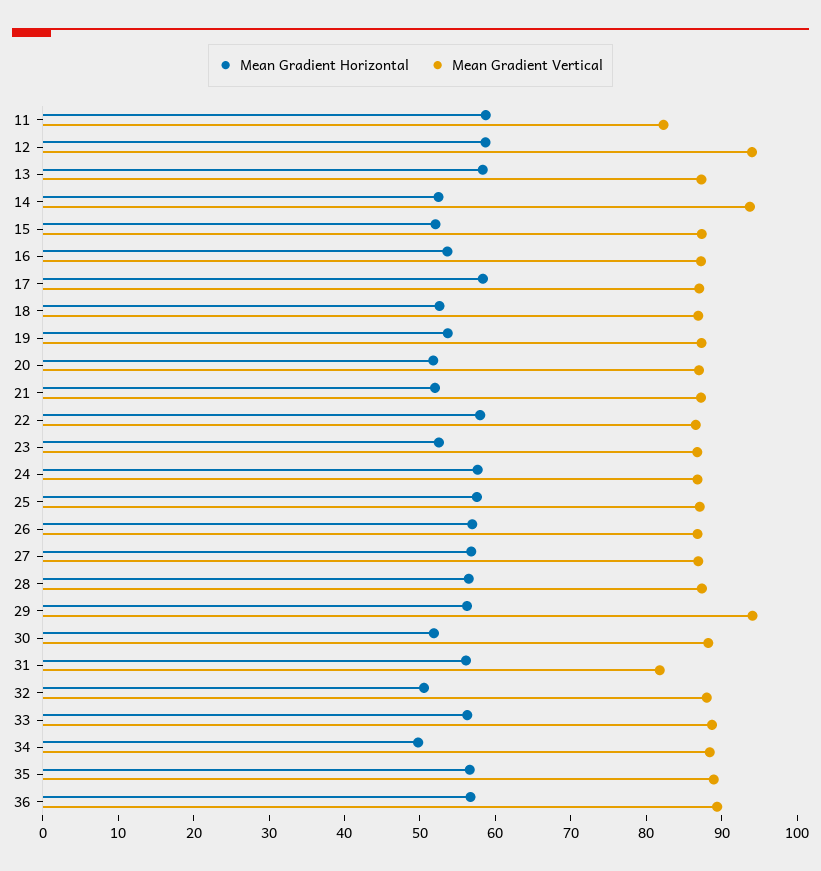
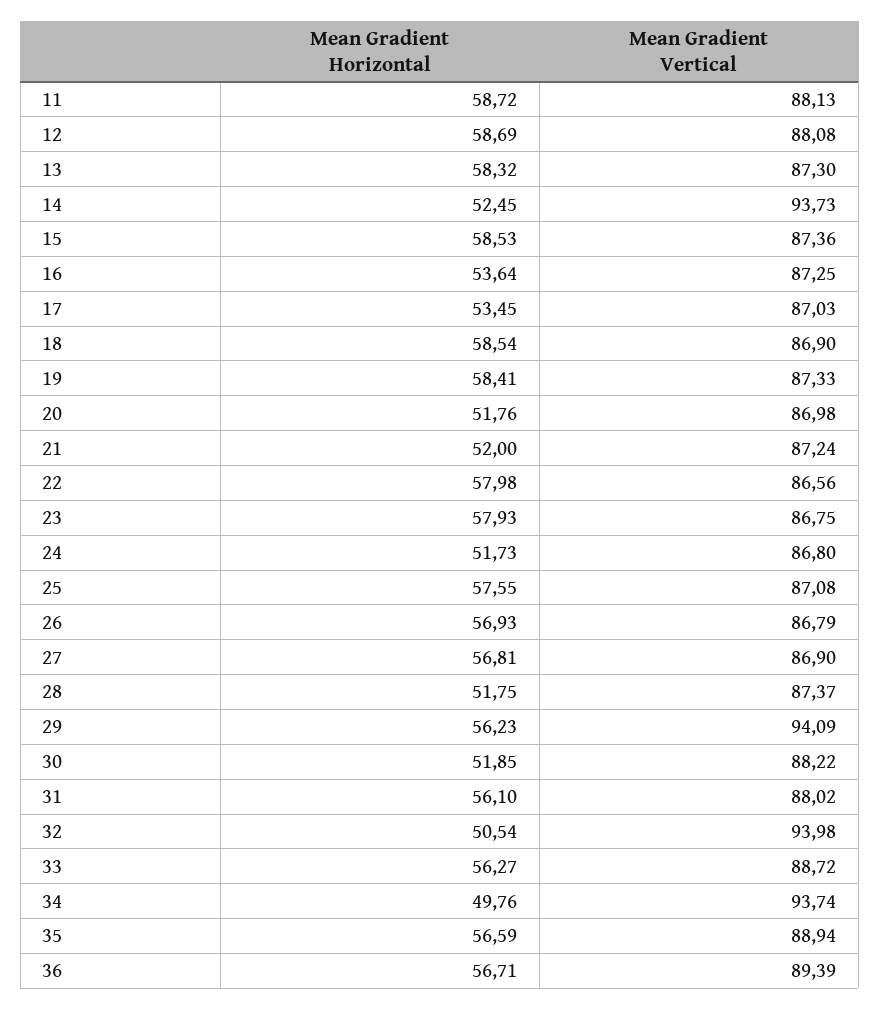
Mean Gradient Vertical, 11: 82 -> 88.13
Mean Gradient Vertical, 12: 94 -> 88.08
Mean Gradient Horizontal, 15: 52 -> 58.53
Mean Gradient Horizontal, 17: 58 -> 53.45
Mean Gradient Horizontal, 18: 52 -> 58.54
Mean Gradient Horizontal, 19: 54 -> 58.41
Mean Gradient Horizontal, 23: 52 -> 57.93
Mean Gradient Horizontal, 24: 58 -> 51.73
Mean Gradient Horizontal, 28: 56 -> 51.75
Mean Gradient Vertical, 31: 82 -> 88.02
Mean Gradient Vertical, 32: 88 -> 93.98
Mean Gradient Vertical, 34: 88 -> 93.74

